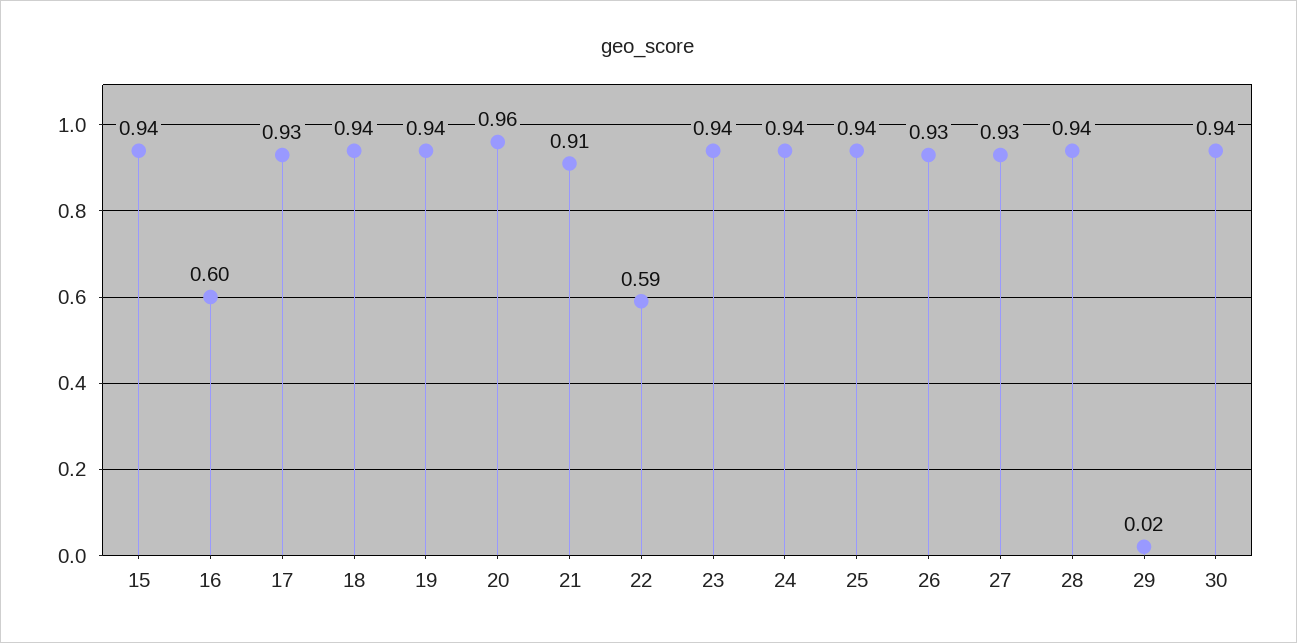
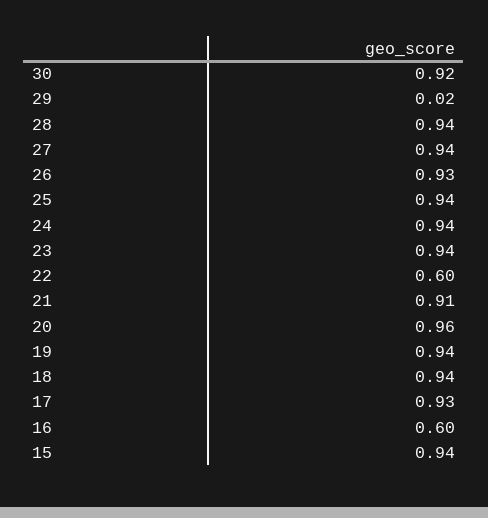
22: 0.59 -> 0.6
27: 0.93 -> 0.94
30: 0.94 -> 0.92

